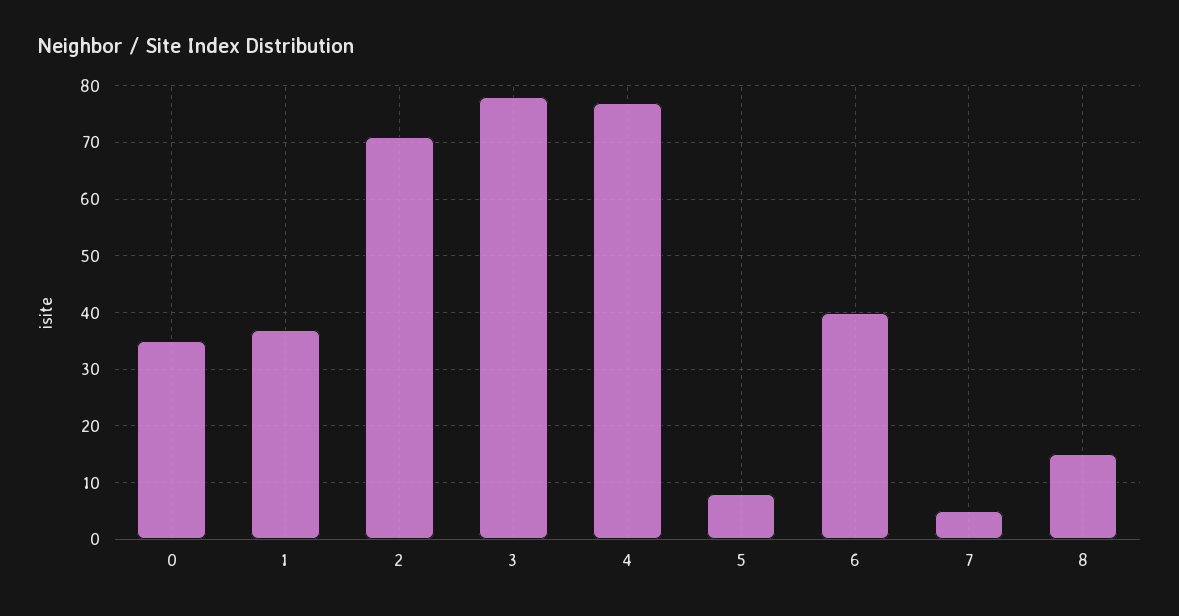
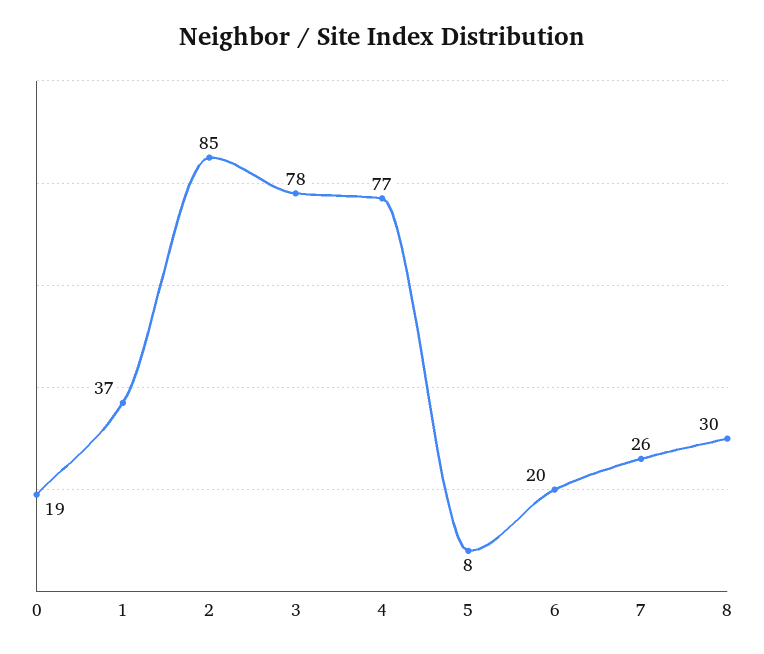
0: 35 -> 19
2: 70 -> 85
6: 40 -> 20
7: 5 -> 26
8: 15 -> 30

